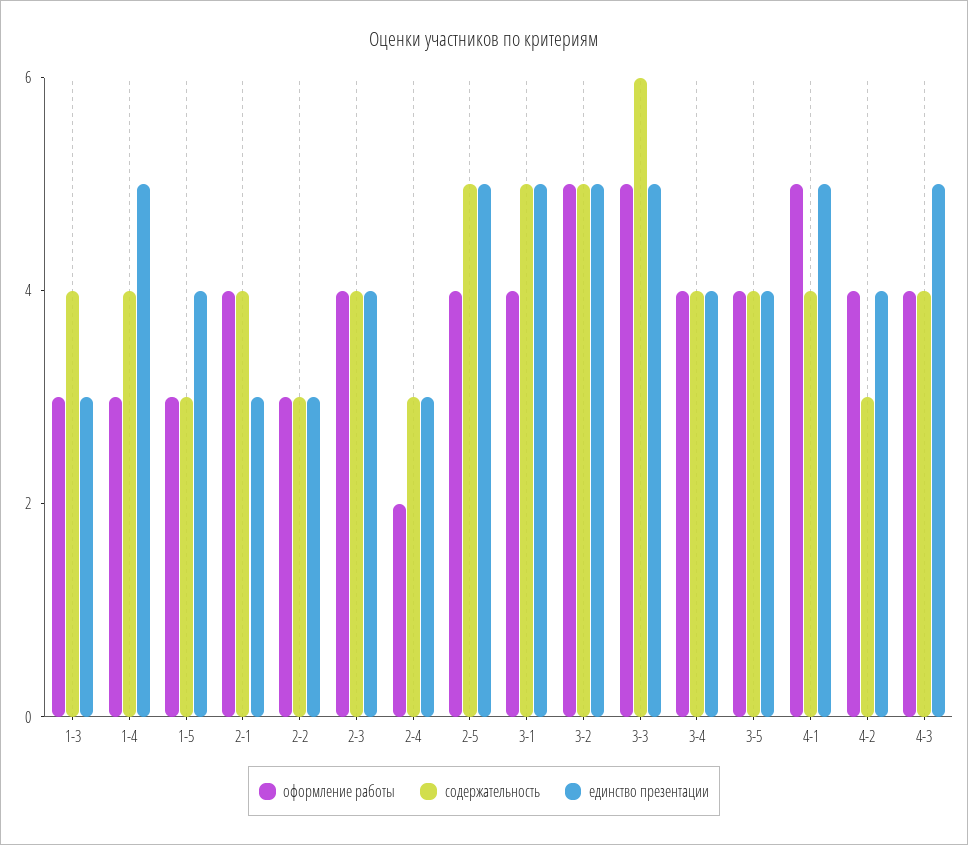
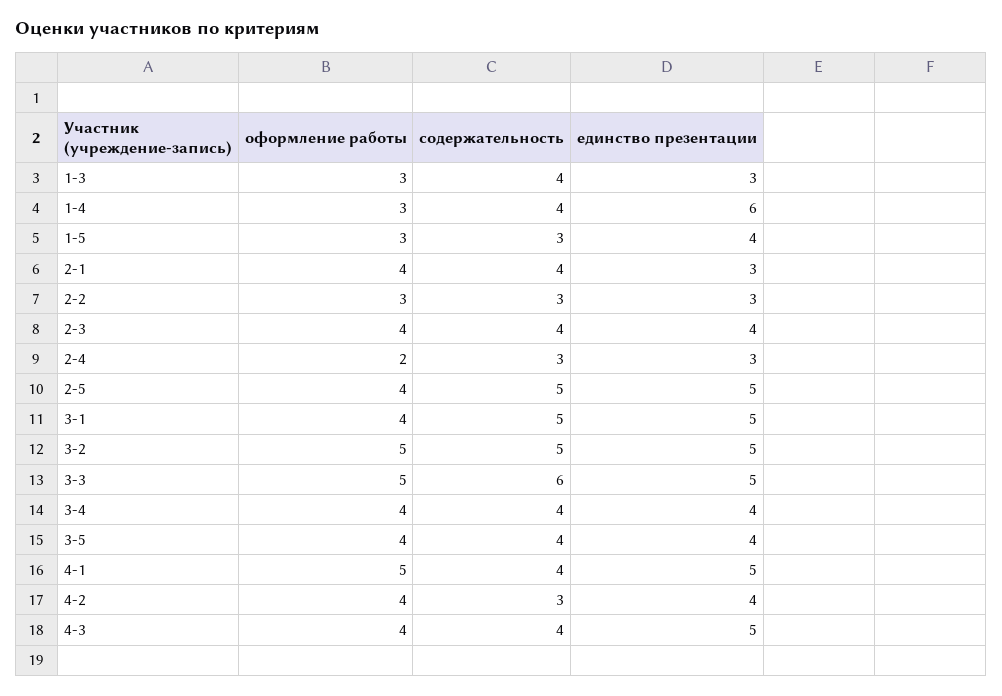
единство презентации, 1-4: 5 -> 6

